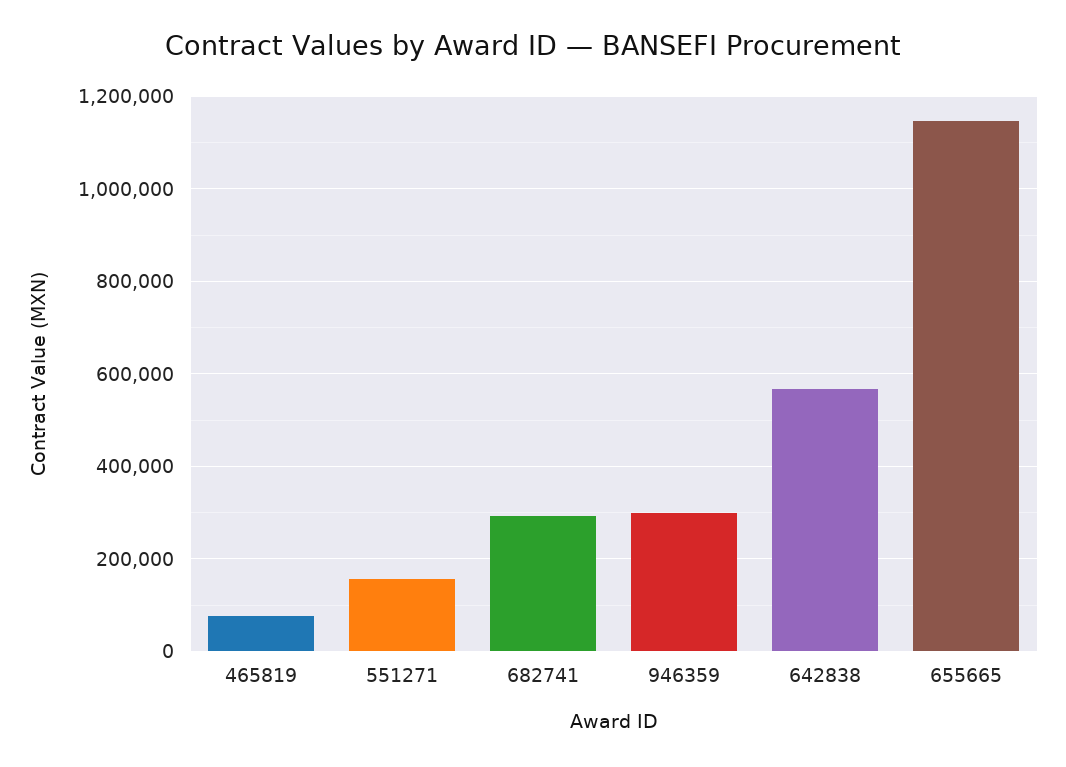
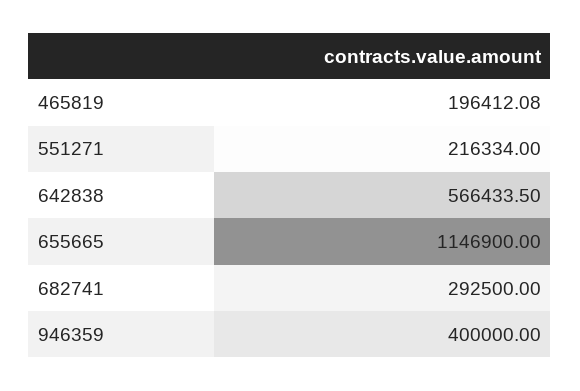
465819: 80000 -> 196412.08
551271: 160000 -> 216334
946359: 300000 -> 400000

